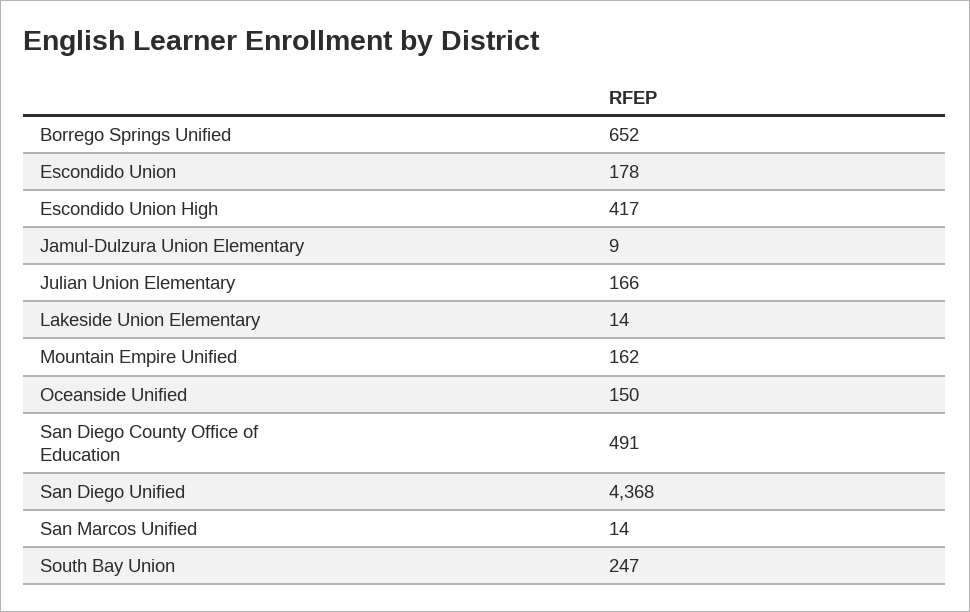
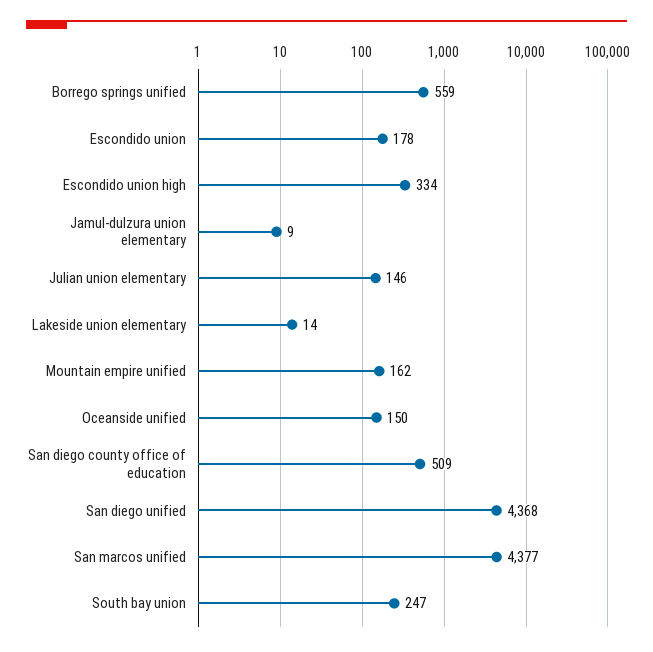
Borrego Springs Unified: 652 -> 559
Escondido Union High: 417 -> 334
Julian Union Elementary: 166 -> 146
San Diego County Office of Education: 491 -> 509
San Marcos Unified: 14 -> 4377

